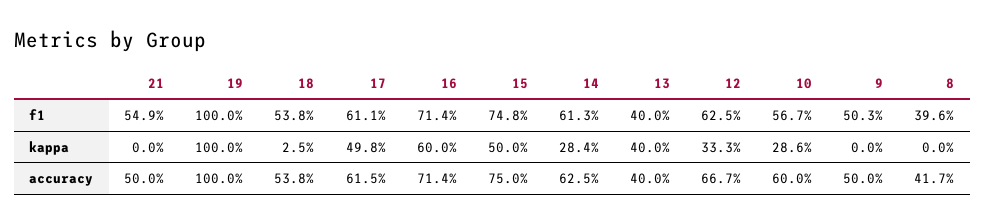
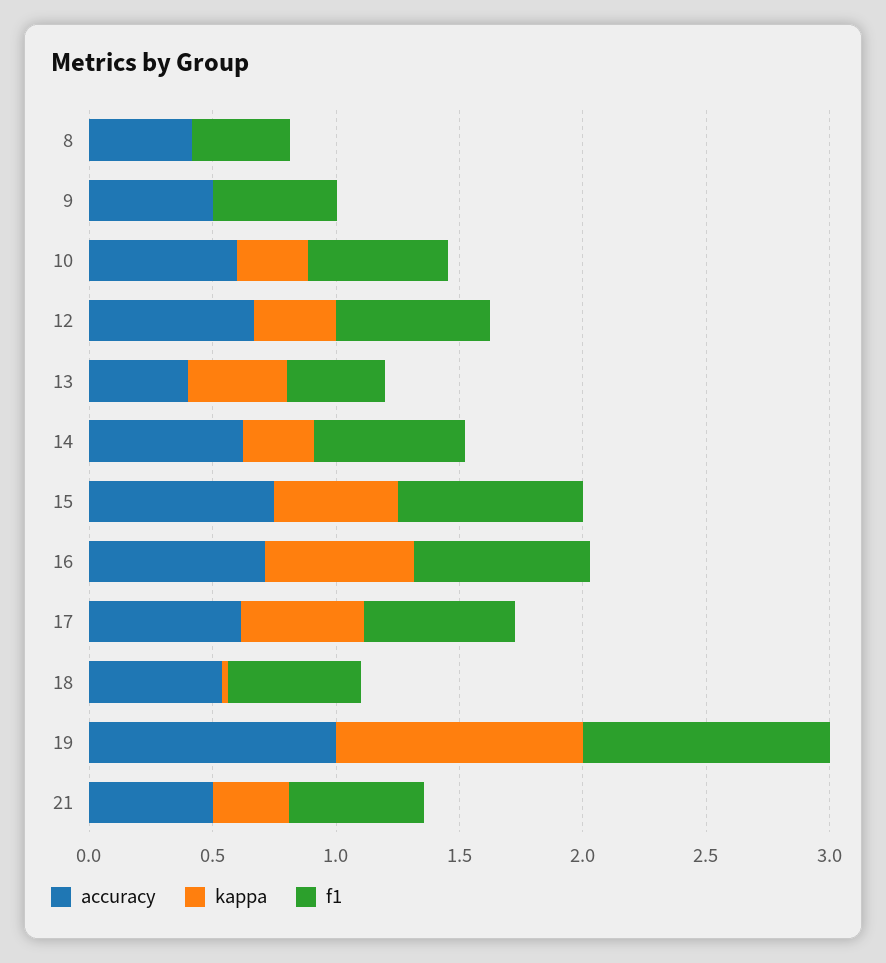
kappa, 21: 0 -> 0.3

